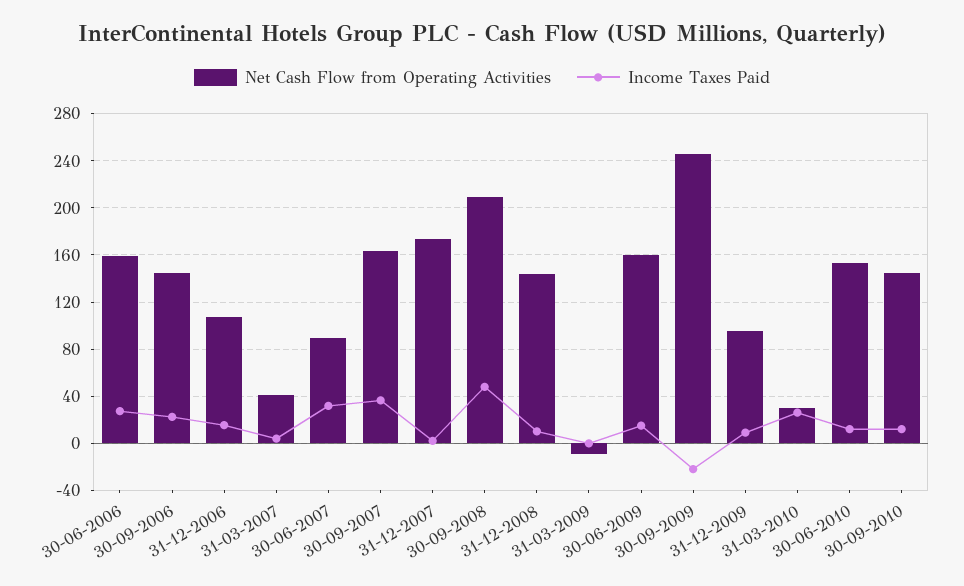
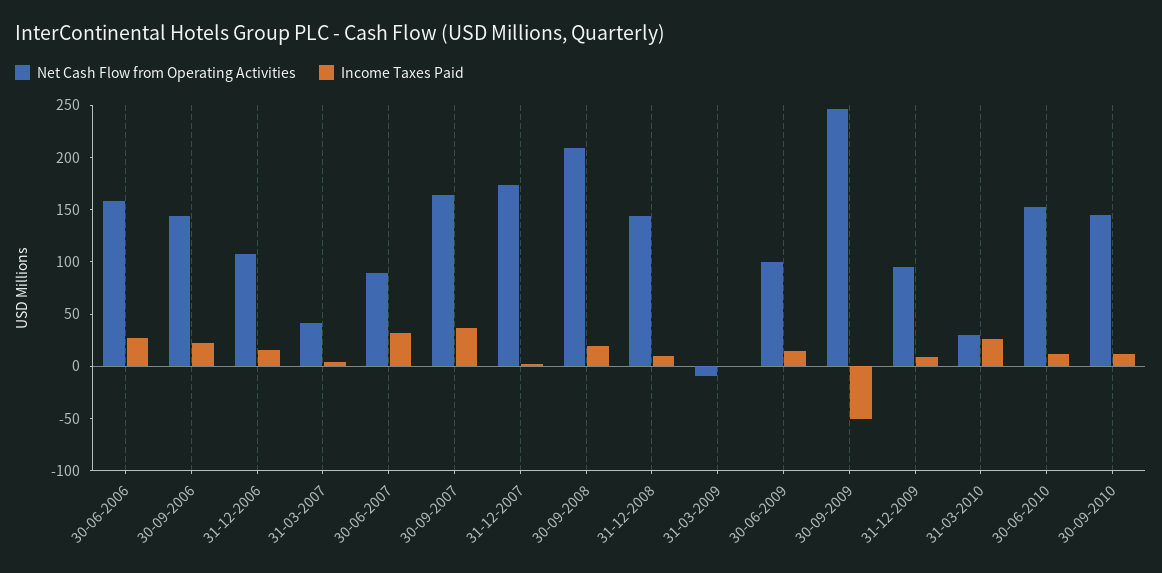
Income Taxes Paid, 30-09-2008: 50 -> 20
Net Cash Flow from Operating Activities, 30-06-2009: 160 -> 100
Income Taxes Paid, 30-09-2009: -20 -> -50

